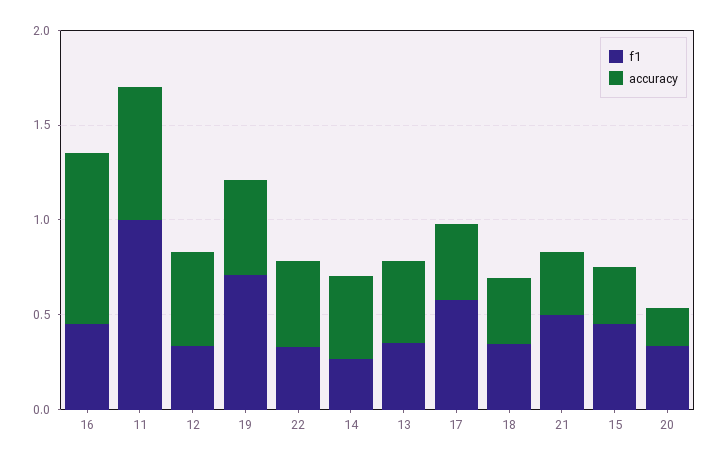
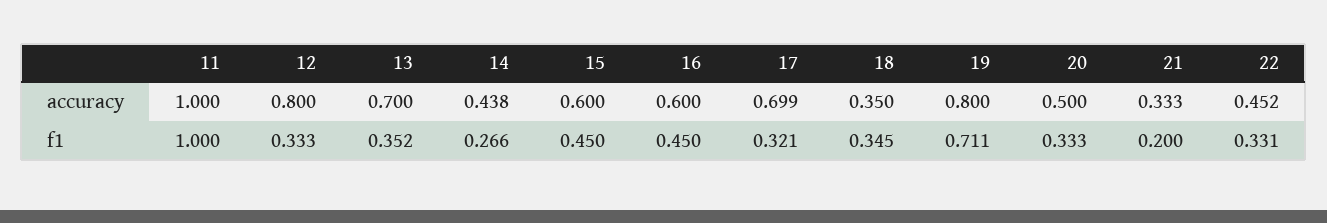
accuracy, 16: 0.9 -> 0.6
accuracy, 11: 0.7 -> 1
accuracy, 12: 0.5 -> 0.8
accuracy, 19: 0.5 -> 0.8
accuracy, 13: 0.4 -> 0.7
f1, 17: 0.6 -> 0.321
accuracy, 17: 0.4 -> 0.699
f1, 21: 0.5 -> 0.2
accuracy, 15: 0.3 -> 0.6
accuracy, 20: 0.2 -> 0.5

